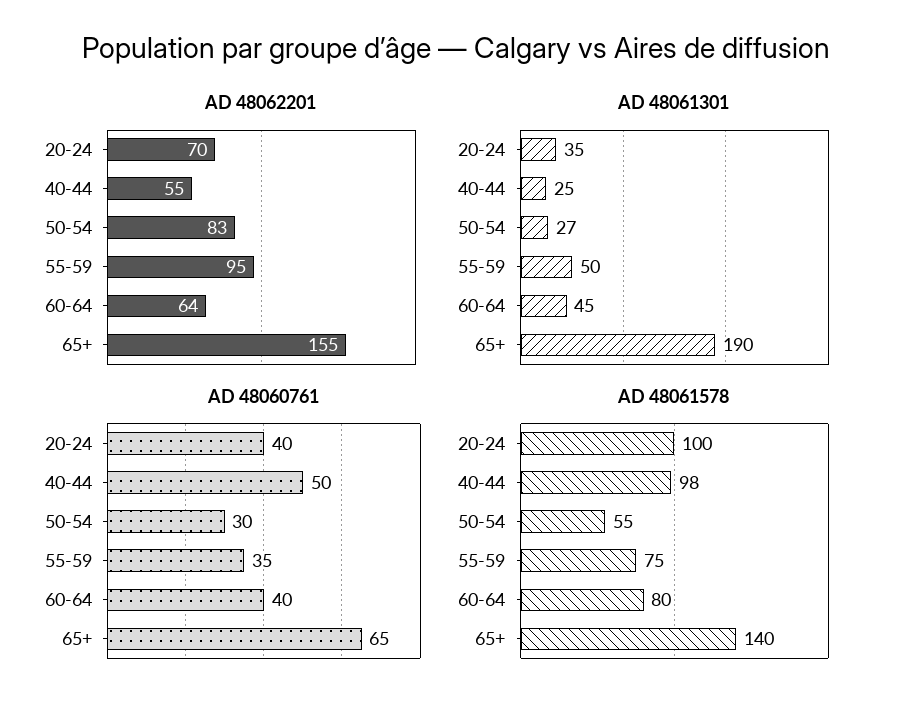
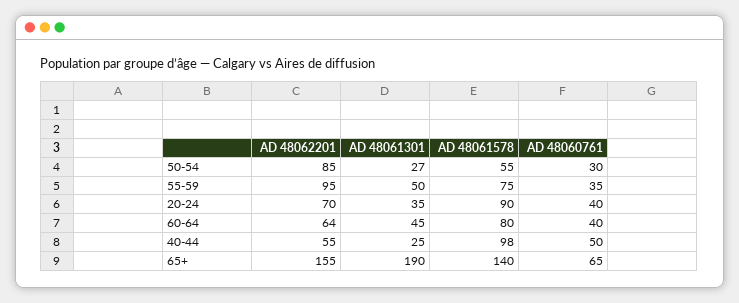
AD 48062201, 50-54: 83 -> 85
AD 48061578, 20-24: 100 -> 90

